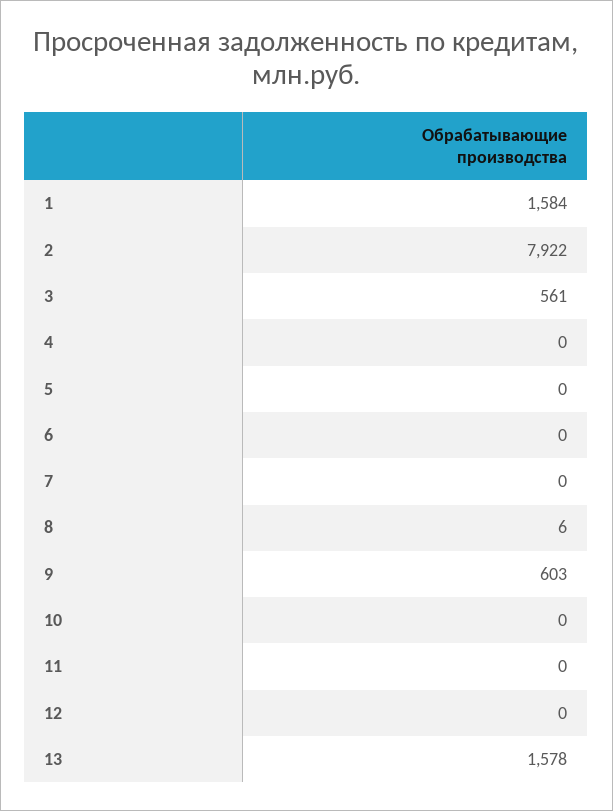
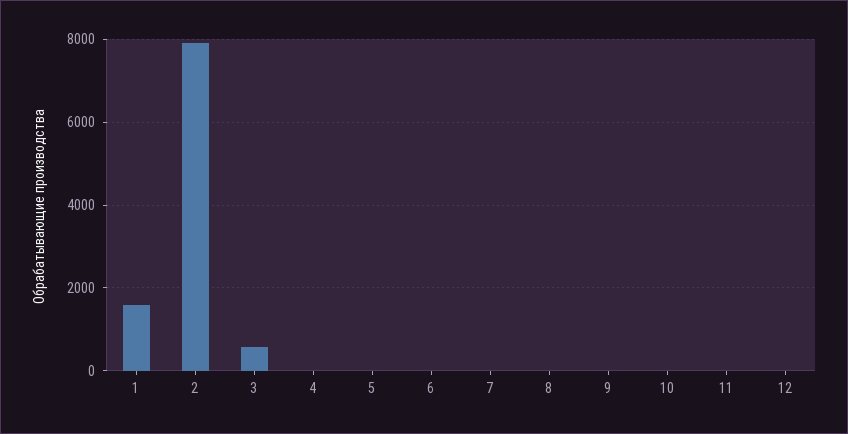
9: 603 -> 0
13: 1578 -> none

